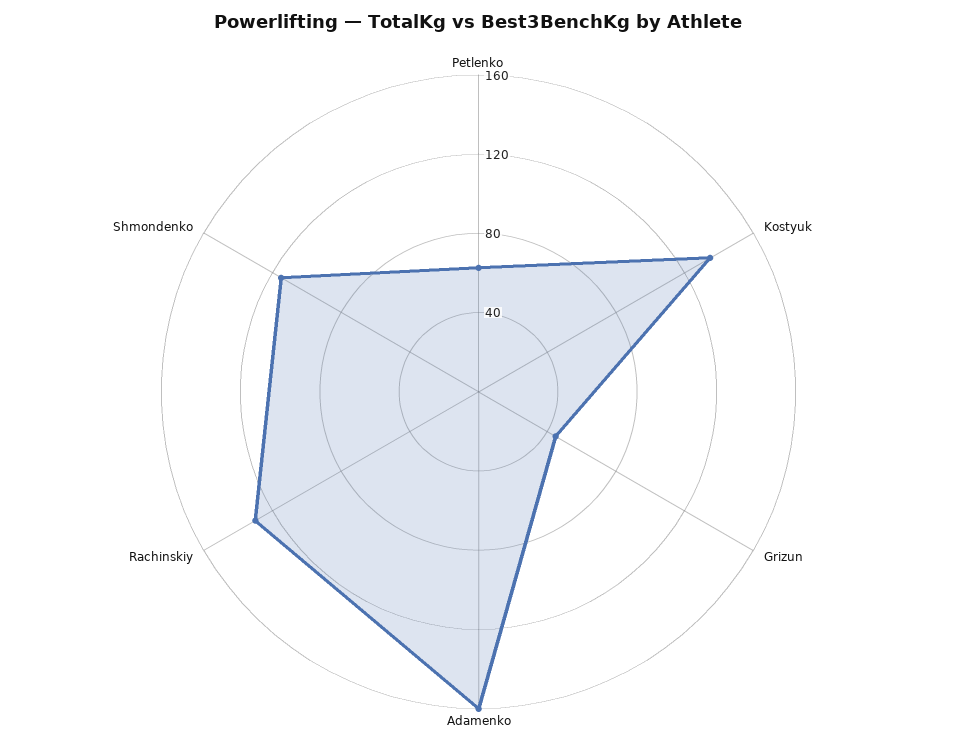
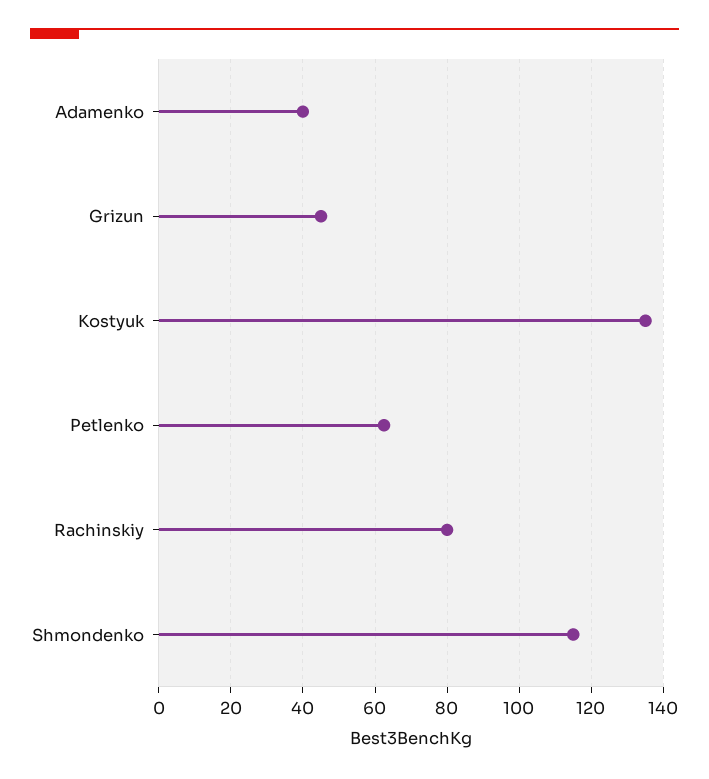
Adamenko: 160 -> 40
Rachinskiy: 130 -> 80

